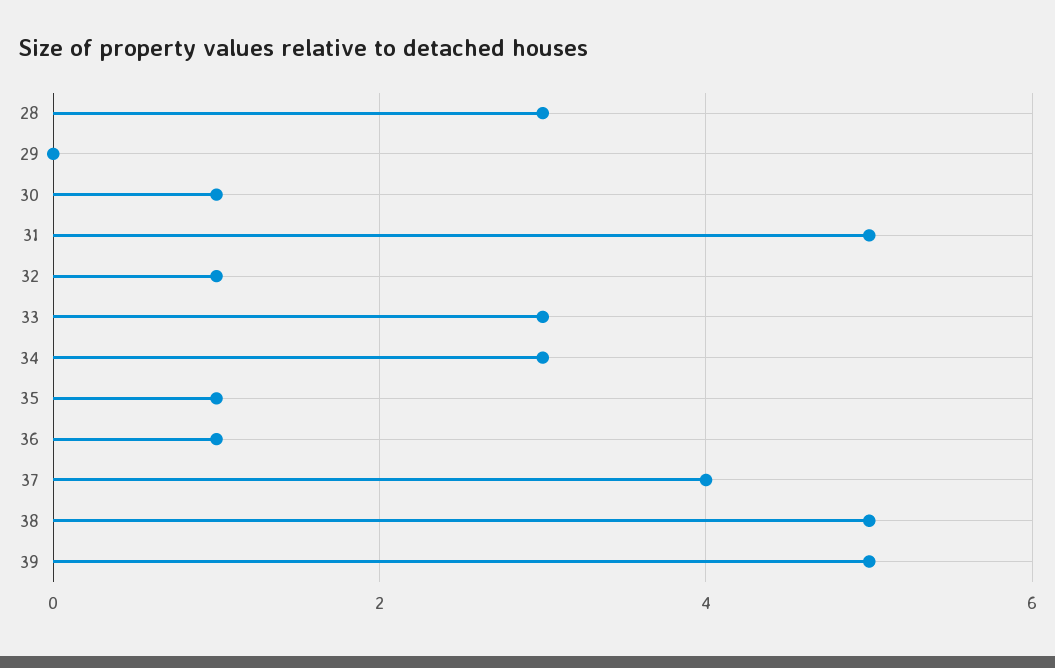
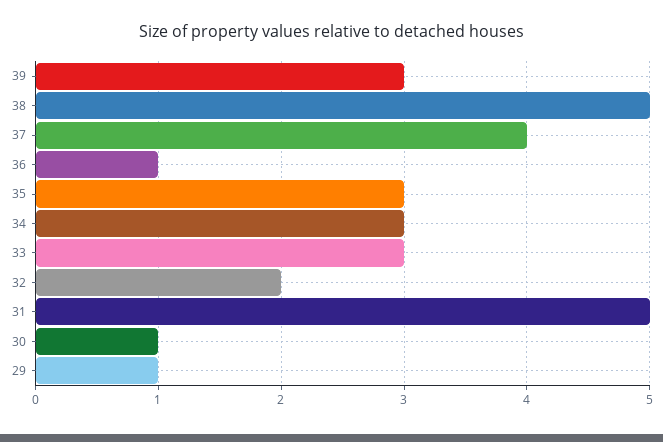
28: 3 -> none
29: 0 -> 1
32: 1 -> 2
35: 1 -> 3
39: 5 -> 3

